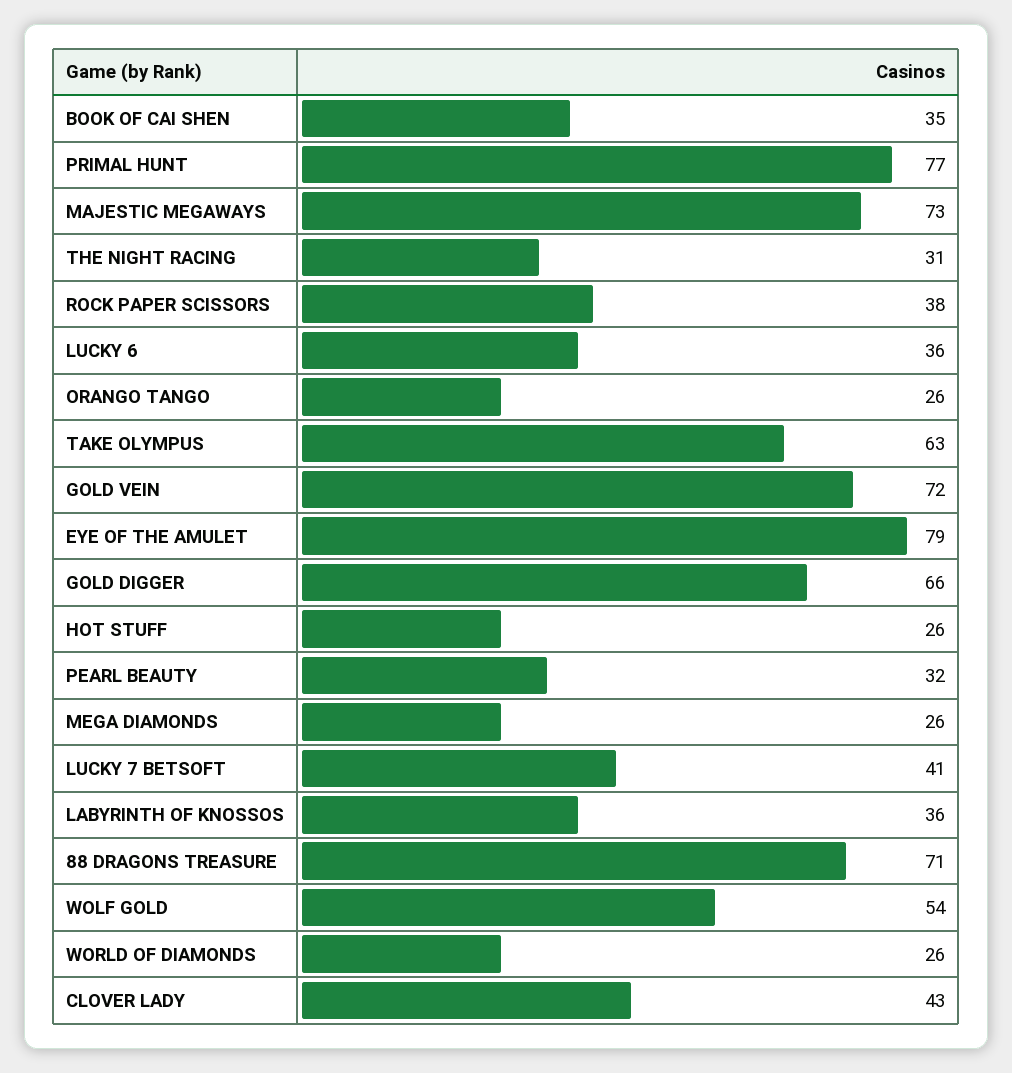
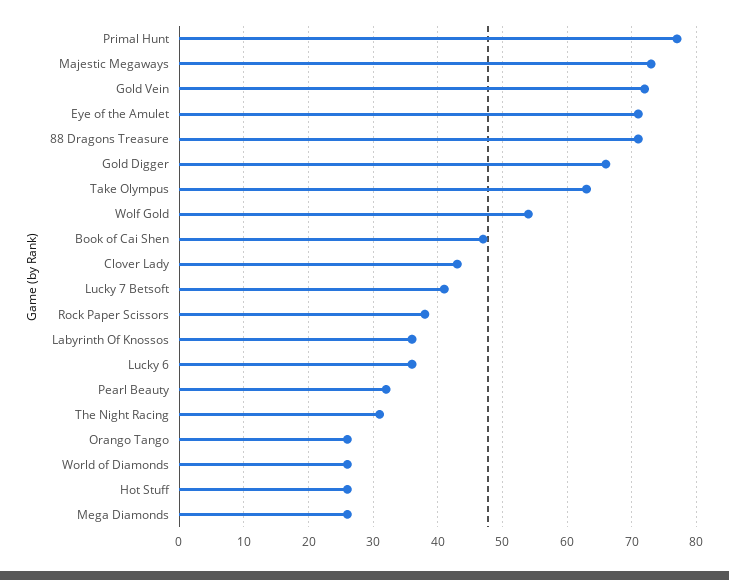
BOOK OF CAI SHEN: 35 -> 47
EYE OF THE AMULET: 79 -> 71

